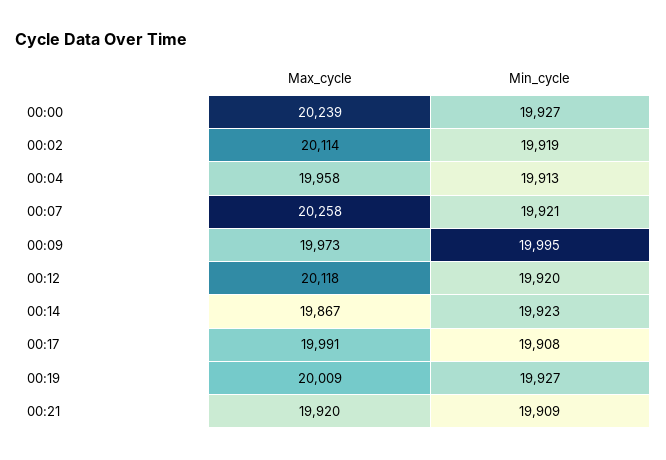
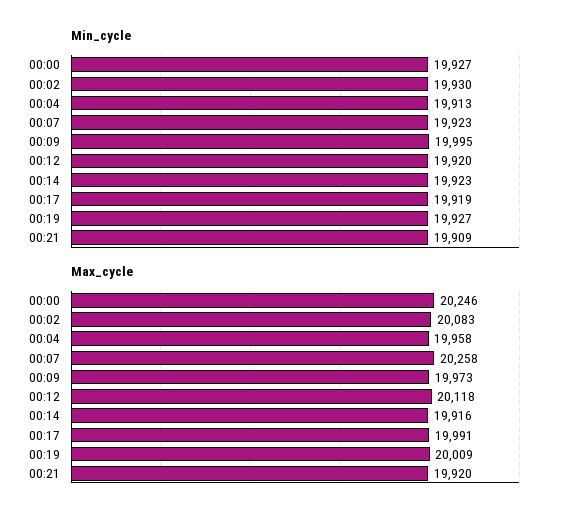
Max_cycle, 00:00: 20239 -> 20246
Max_cycle, 00:02: 20114 -> 20083
Min_cycle, 00:02: 19919 -> 19930
Min_cycle, 00:07: 19921 -> 19923
Max_cycle, 00:14: 19867 -> 19916
Min_cycle, 00:17: 19908 -> 19919

